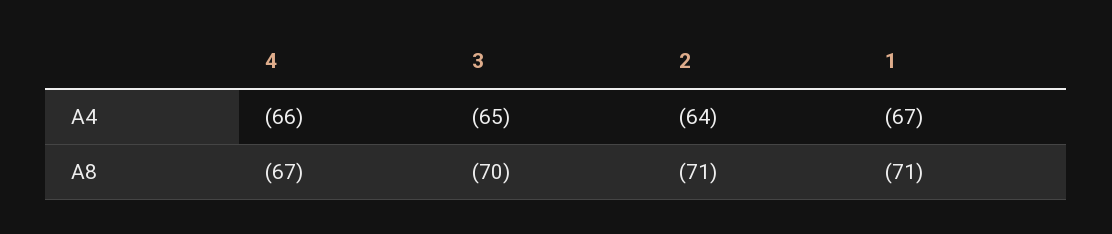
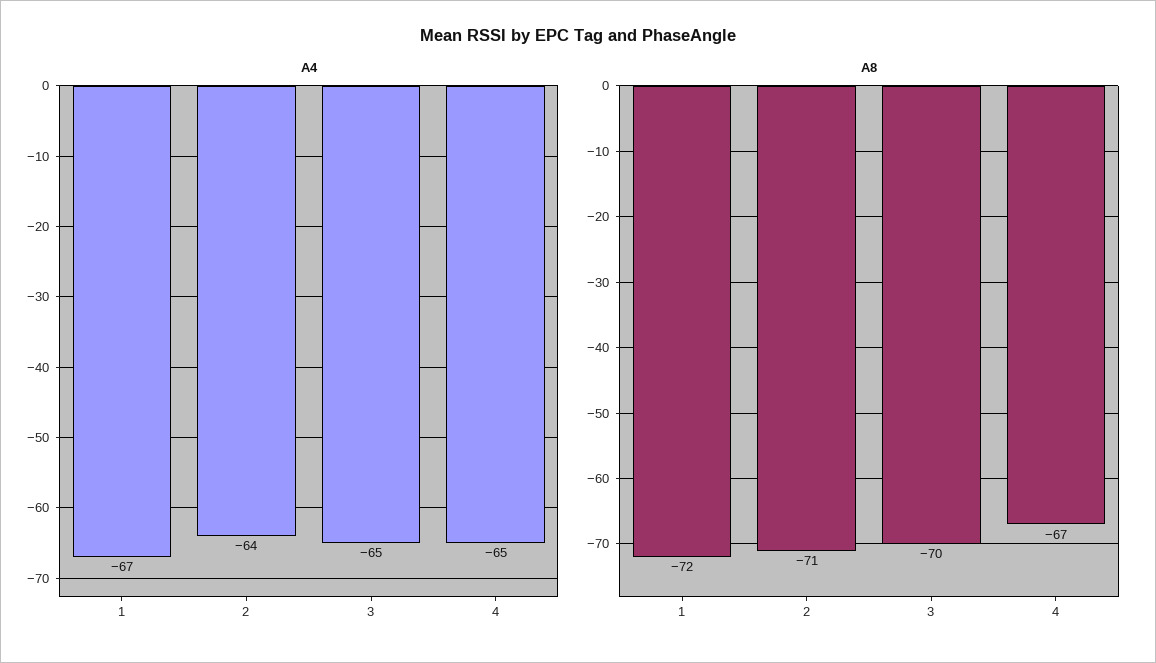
A4, 4: -66 -> -65
A8, 1: -71 -> -72

